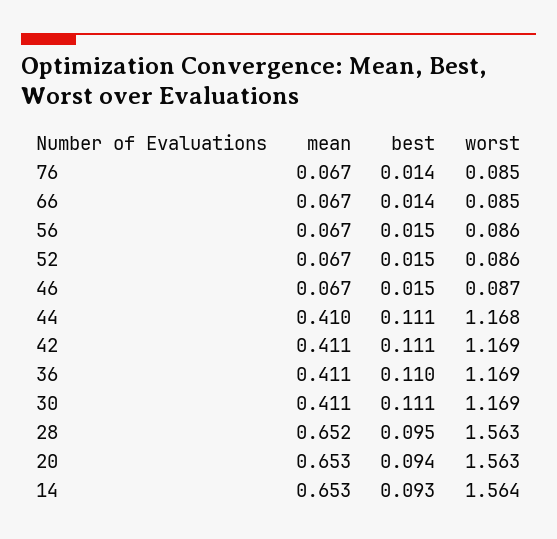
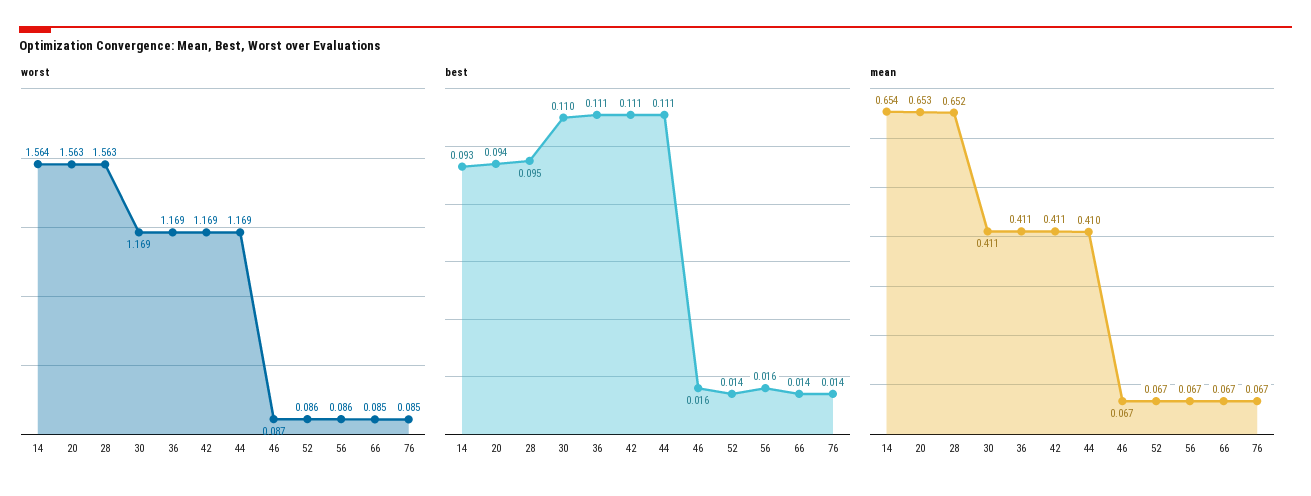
best, 56: 0.015 -> 0.016
best, 52: 0.015 -> 0.014
best, 46: 0.015 -> 0.016
worst, 44: 1.168 -> 1.169
best, 36: 0.11 -> 0.111
best, 30: 0.111 -> 0.11
mean, 14: 0.653 -> 0.654

